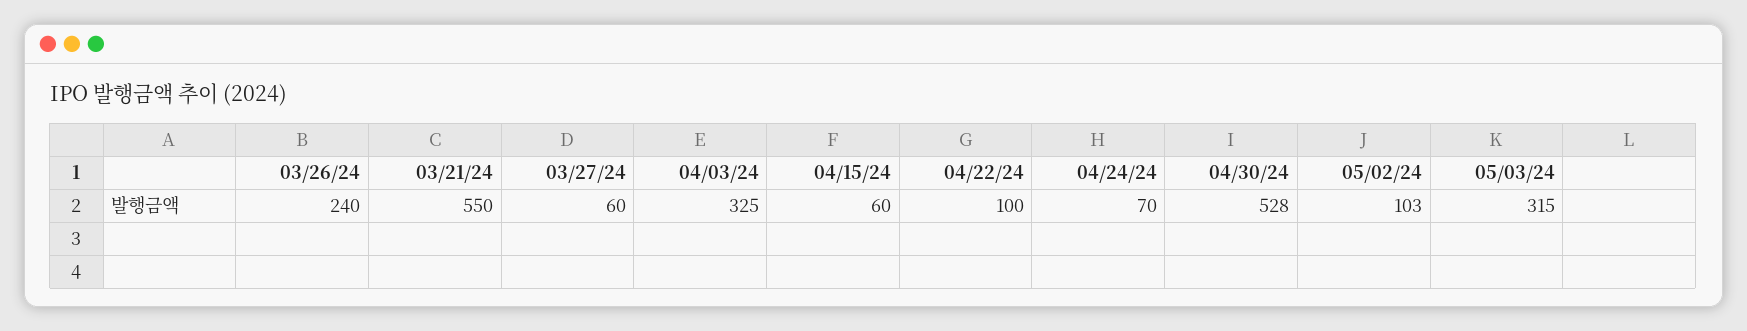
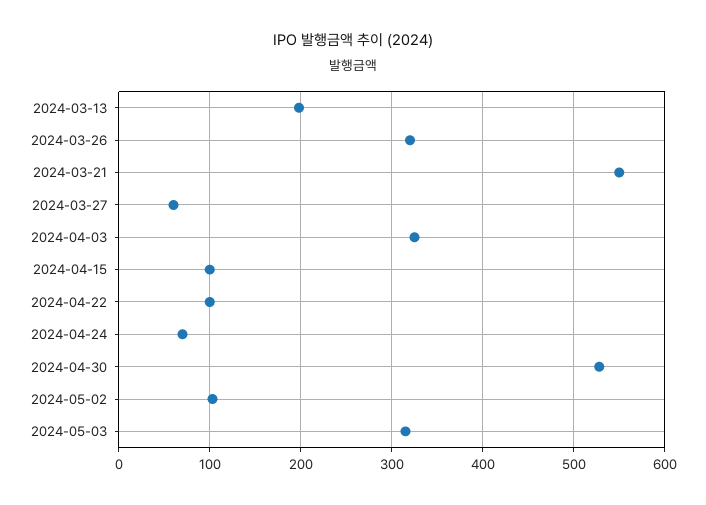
03/26/24: 240 -> 320
04/15/24: 60 -> 100
2024-03-13: none -> 200

